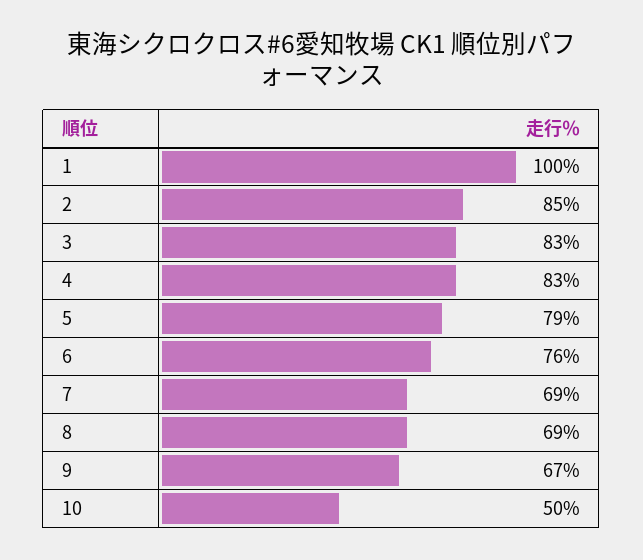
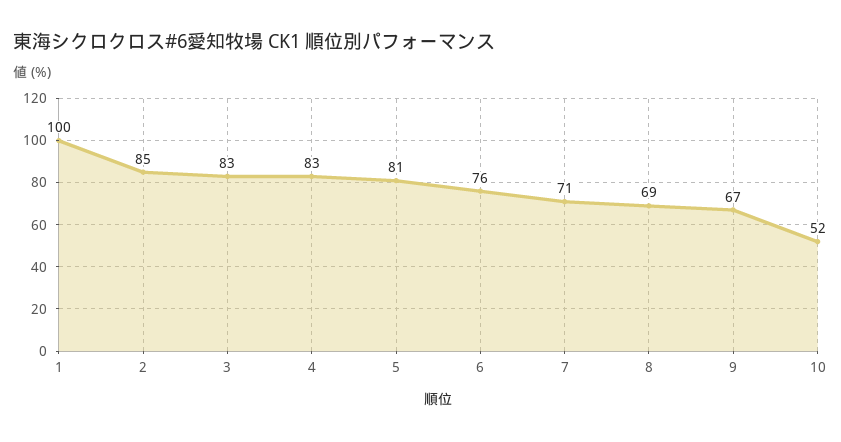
5: 79 -> 81
7: 69 -> 71
10: 50 -> 52

